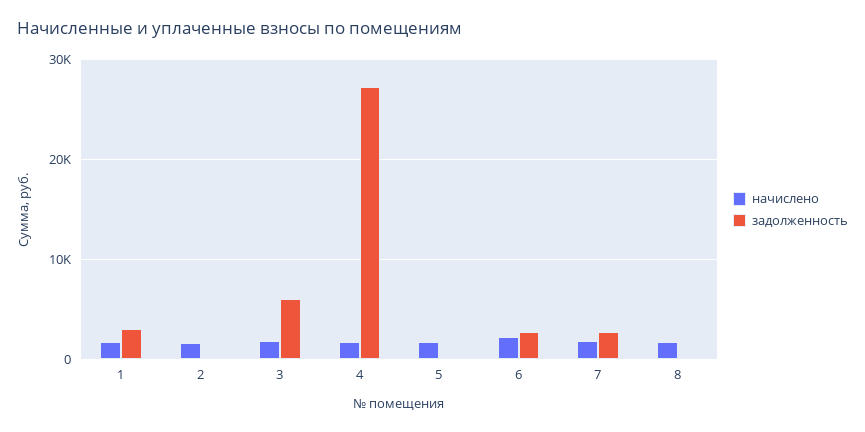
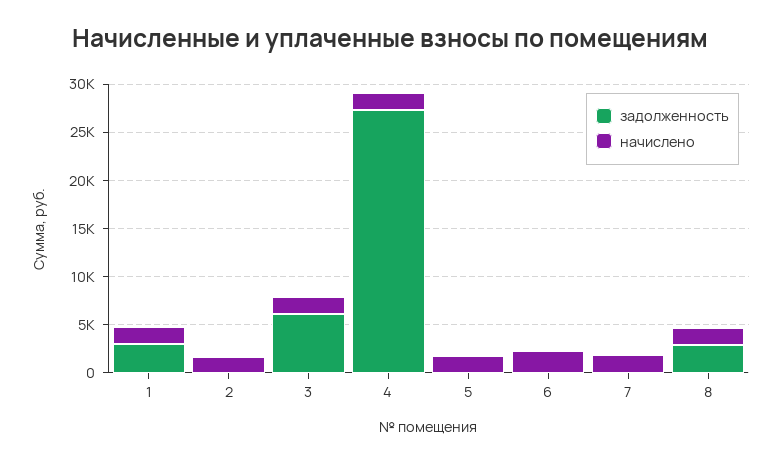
задолженность, 6: 3000 -> 0
задолженность, 7: 3000 -> 0
задолженность, 8: 0 -> 3000

